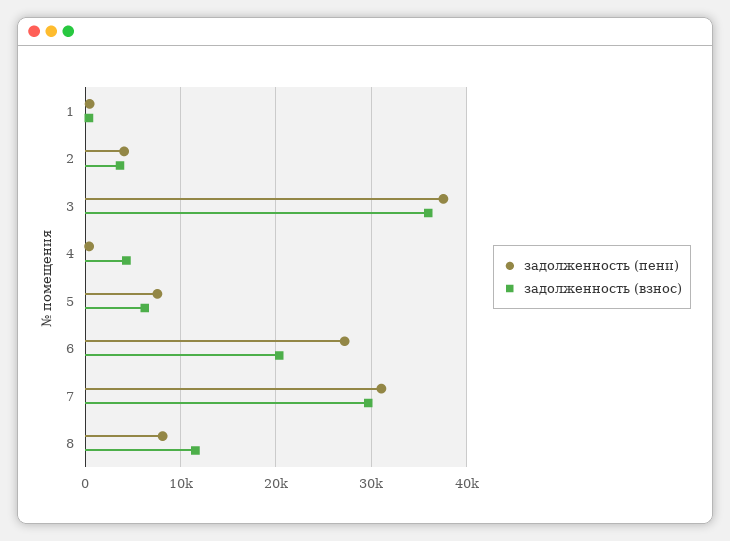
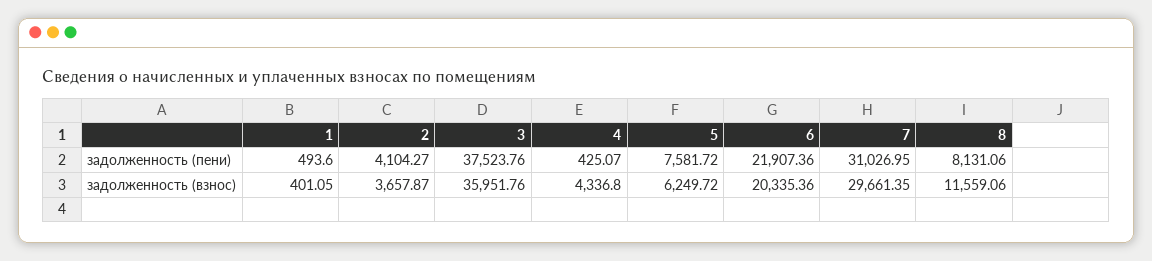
задолженность (пени), 6: 27000 -> 21907.36

